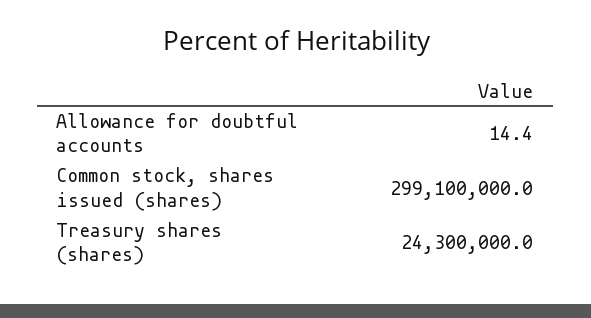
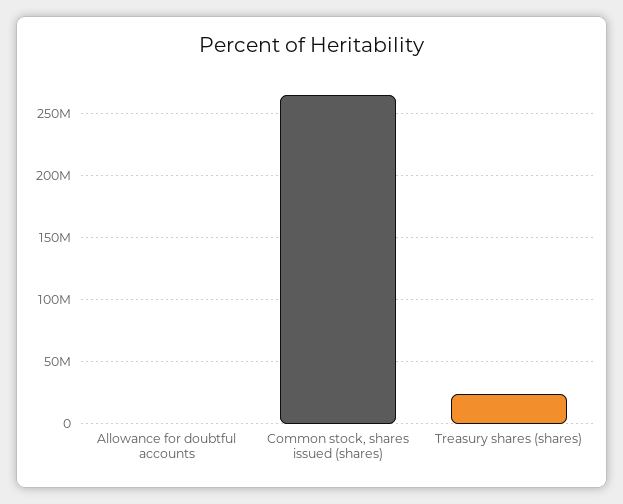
Common stock, shares issued (shares): 299100000 -> 265000000

